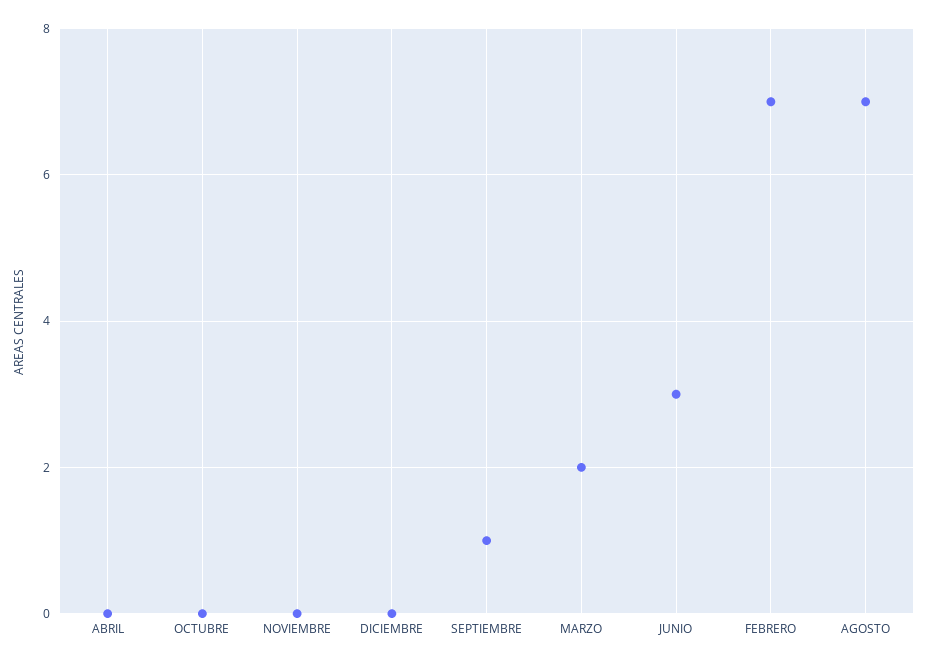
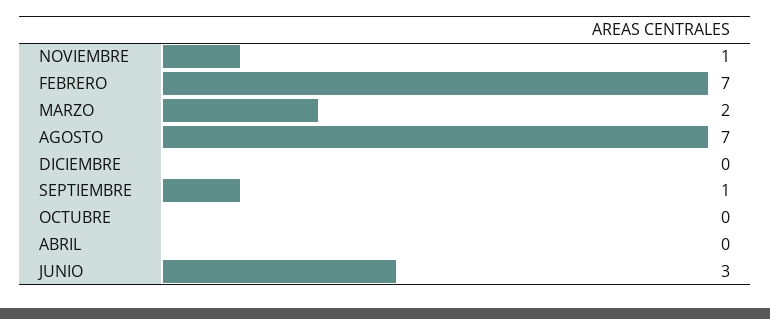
NOVIEMBRE: 0 -> 1

